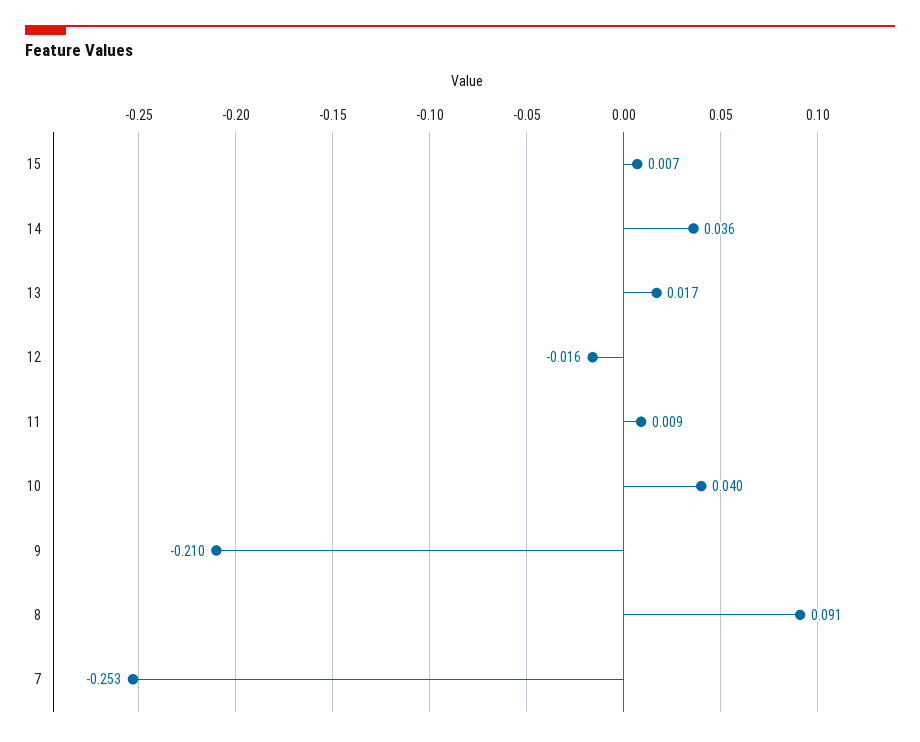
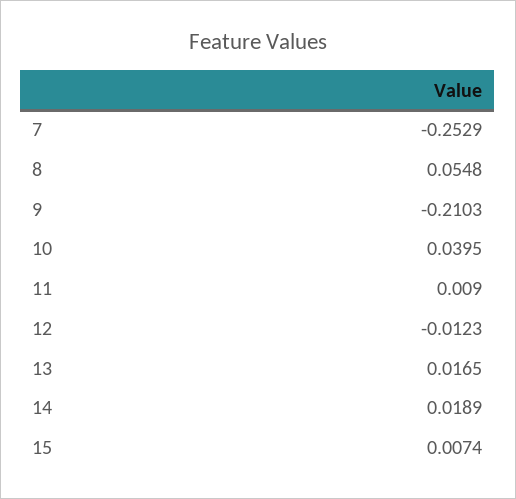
14: 0.036 -> 0.0189
12: -0.016 -> -0.0123
8: 0.091 -> 0.0548

